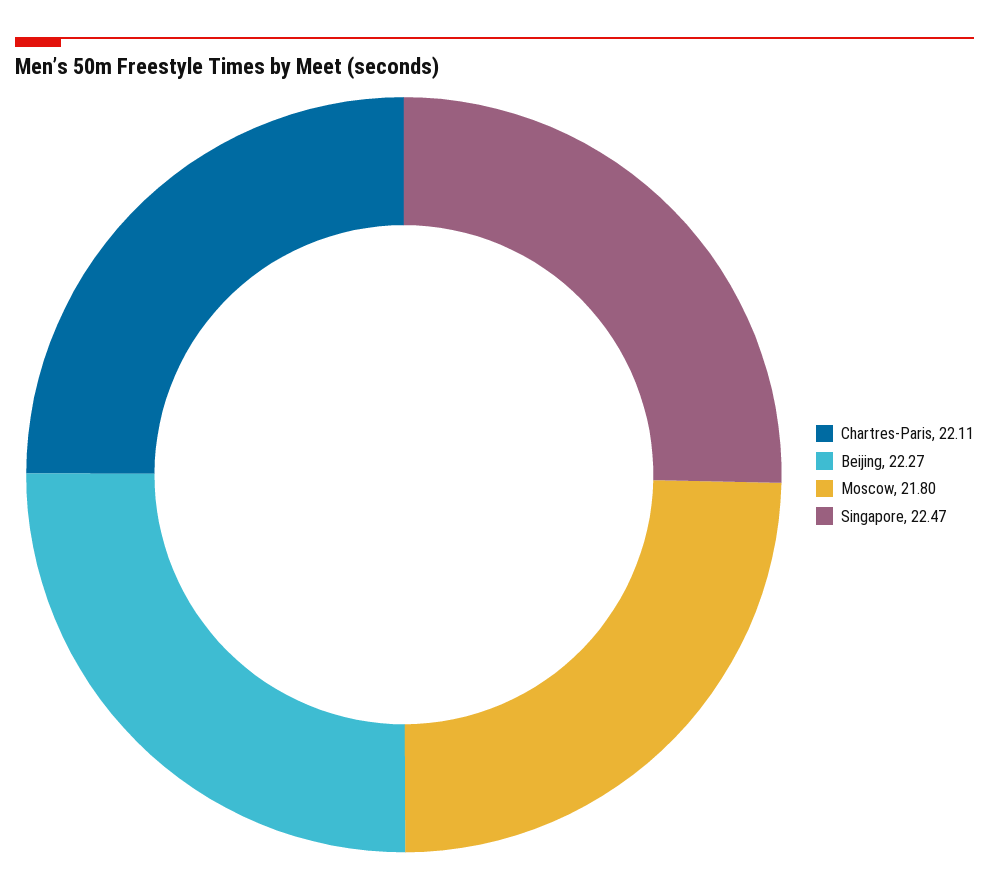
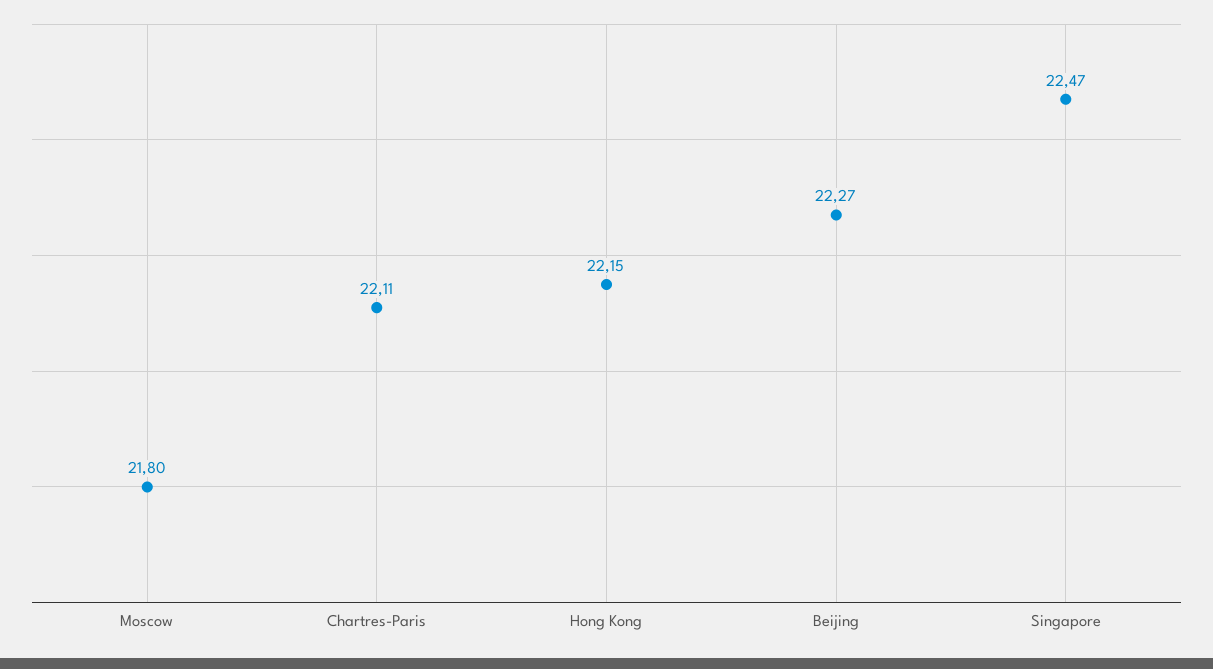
Hong Kong: none -> 22.15

